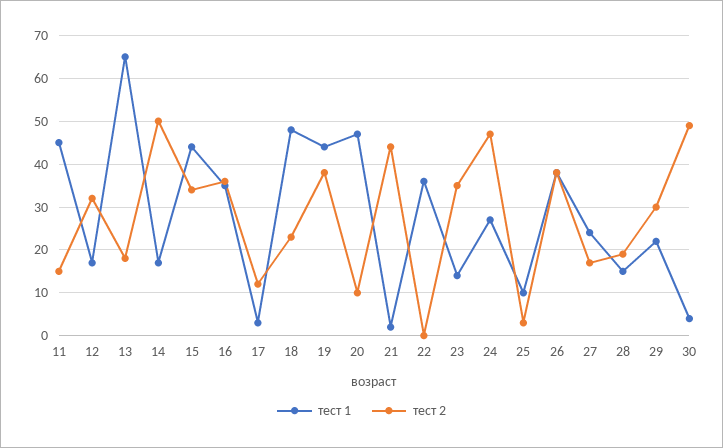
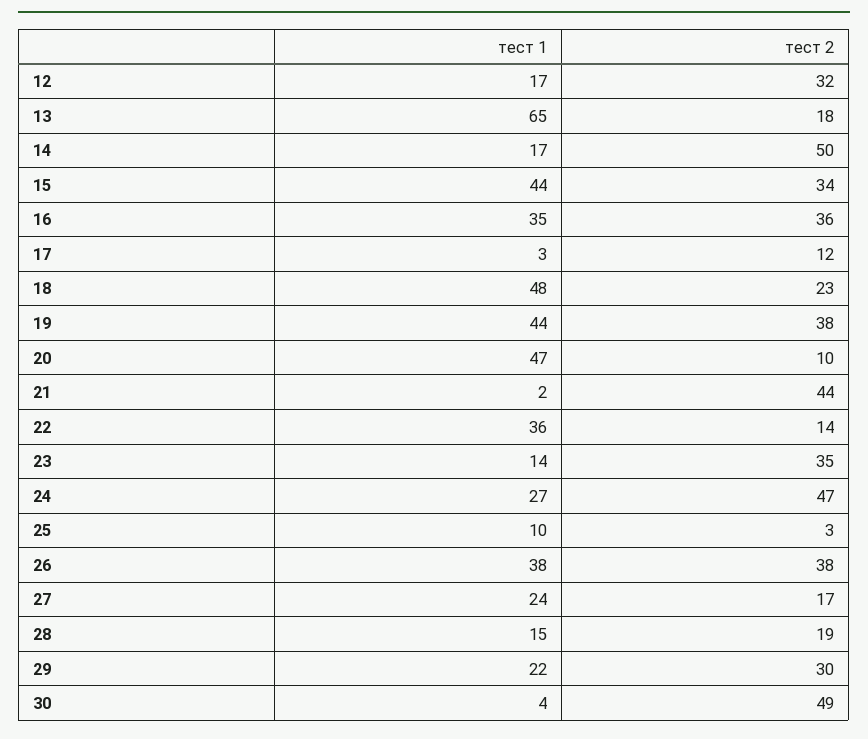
тест 1, 11: 45 -> none
тест 2, 11: 15 -> none
тест 2, 22: 0 -> 14

